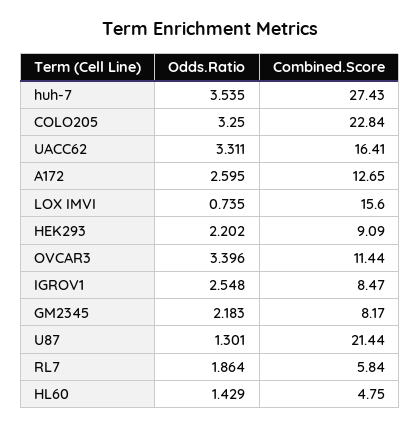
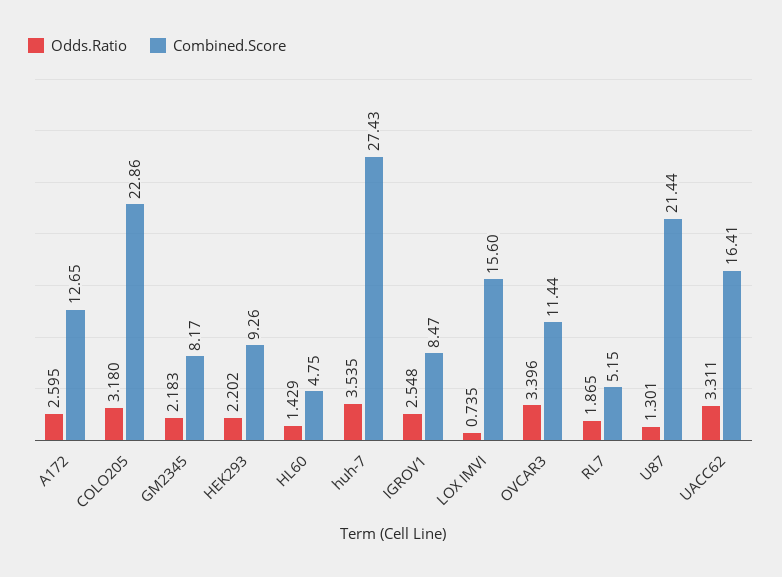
Odds.Ratio, COLO205: 3.25 -> 3.18
Combined.Score, COLO205: 22.84 -> 22.86
Combined.Score, HEK293: 9.09 -> 9.26
Odds.Ratio, RL7: 1.864 -> 1.865
Combined.Score, RL7: 5.84 -> 5.15

